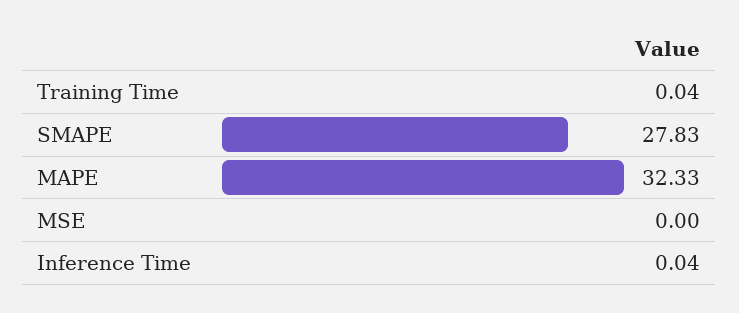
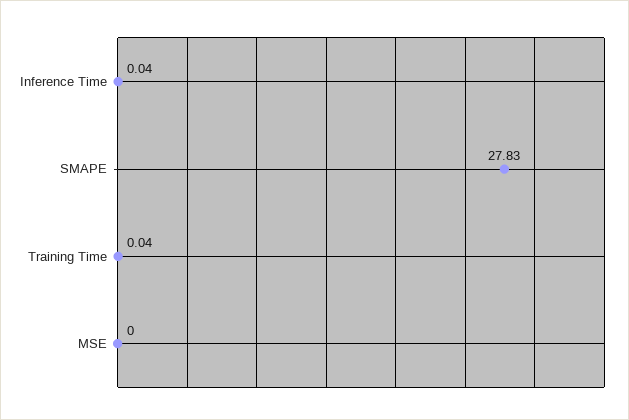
MAPE: 32.33 -> none

